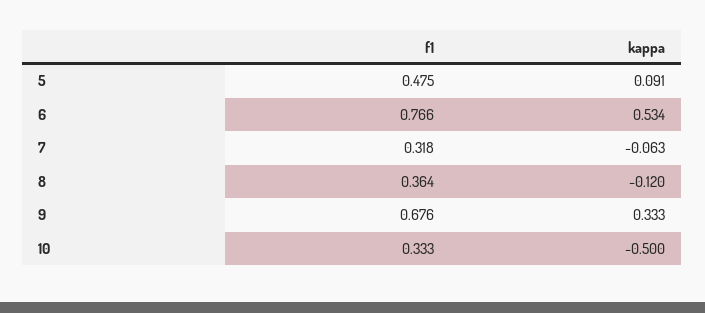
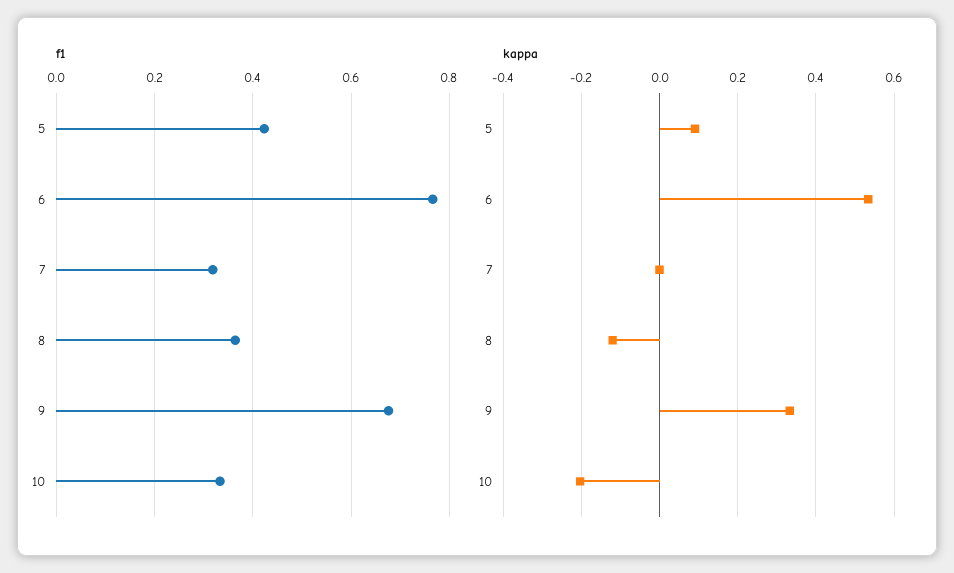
f1, 5: 0.475 -> 0.42
kappa, 7: -0.063 -> 0
kappa, 10: -0.5 -> -0.2

